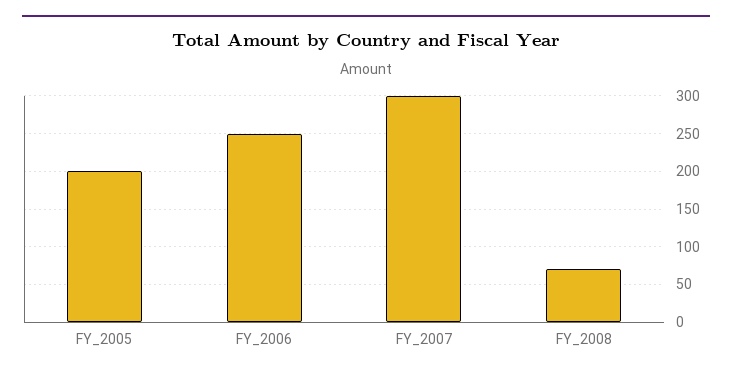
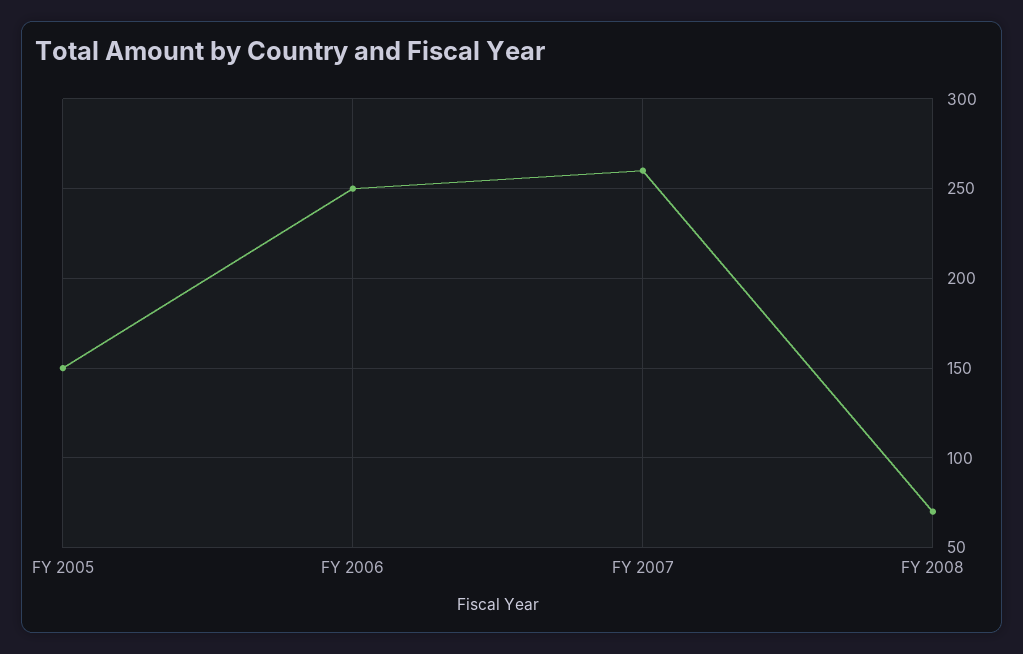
FY_2005: 200 -> 150
FY_2007: 300 -> 260

